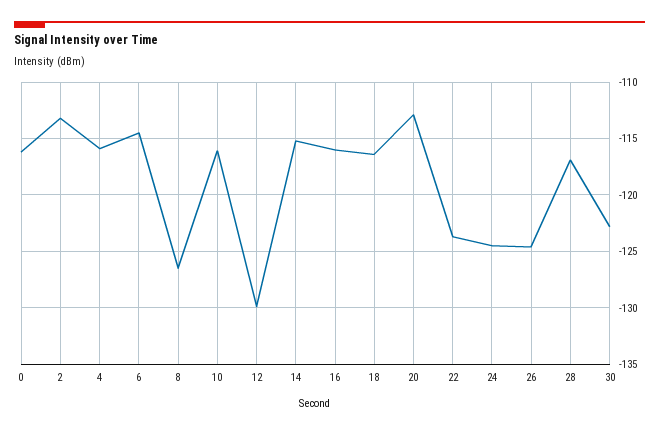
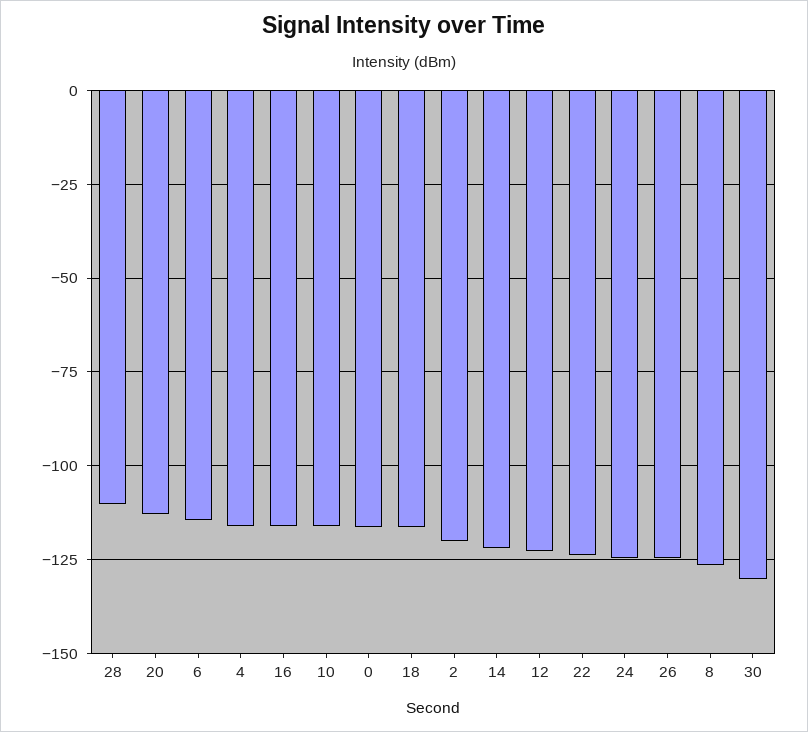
2: -113 -> -120
12: -130 -> -122.5
14: -115 -> -122.5
28: -117 -> -110
30: -123 -> -130

